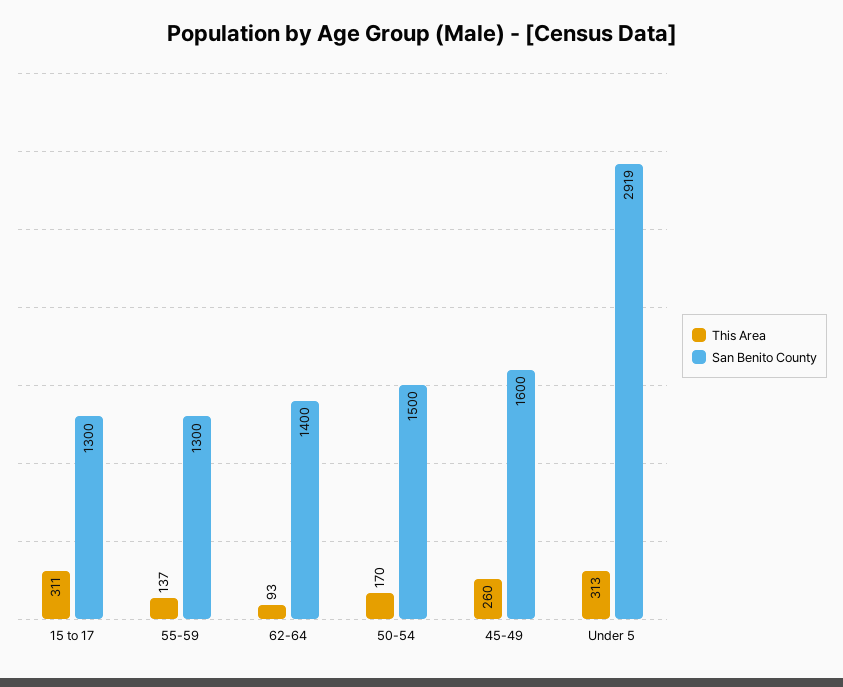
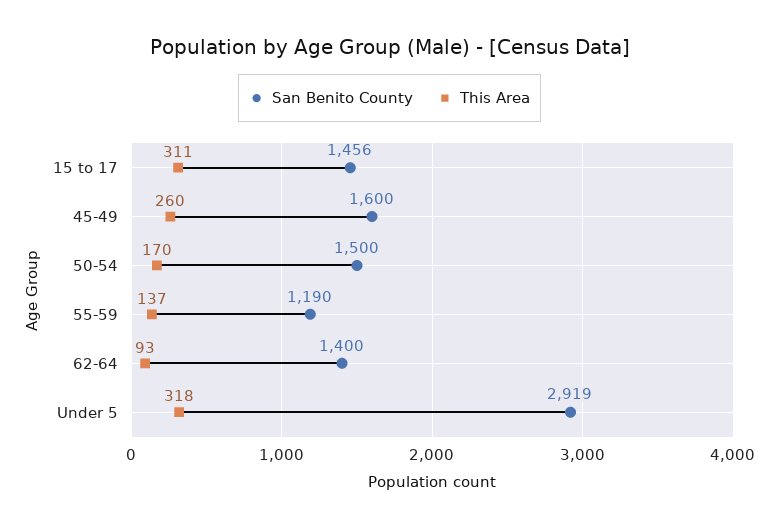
San Benito County, 15 to 17: 1300 -> 1456
San Benito County, 55-59: 1300 -> 1190
This Area, Under 5: 313 -> 318

